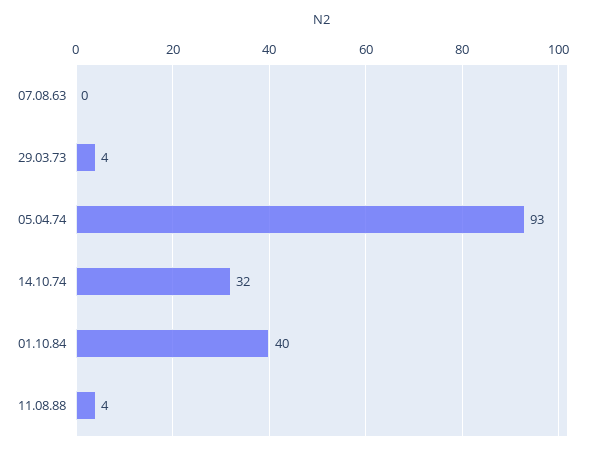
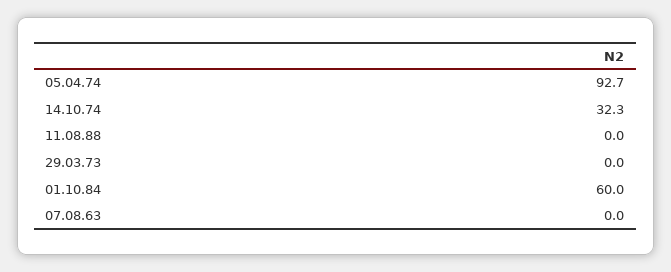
29.03.73: 4 -> 0
01.10.84: 40 -> 60
11.08.88: 4 -> 0

